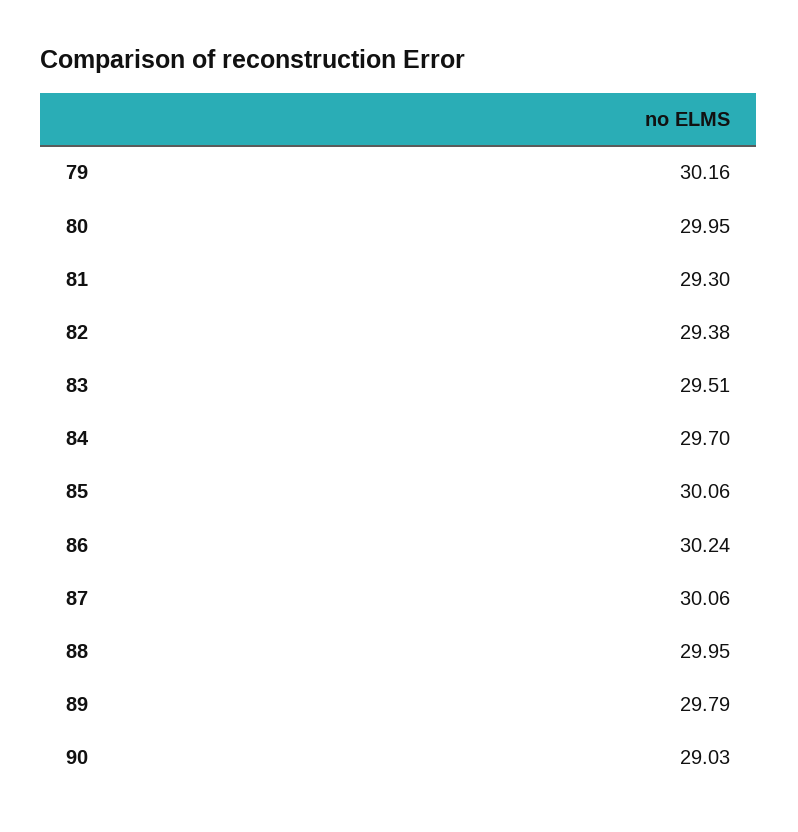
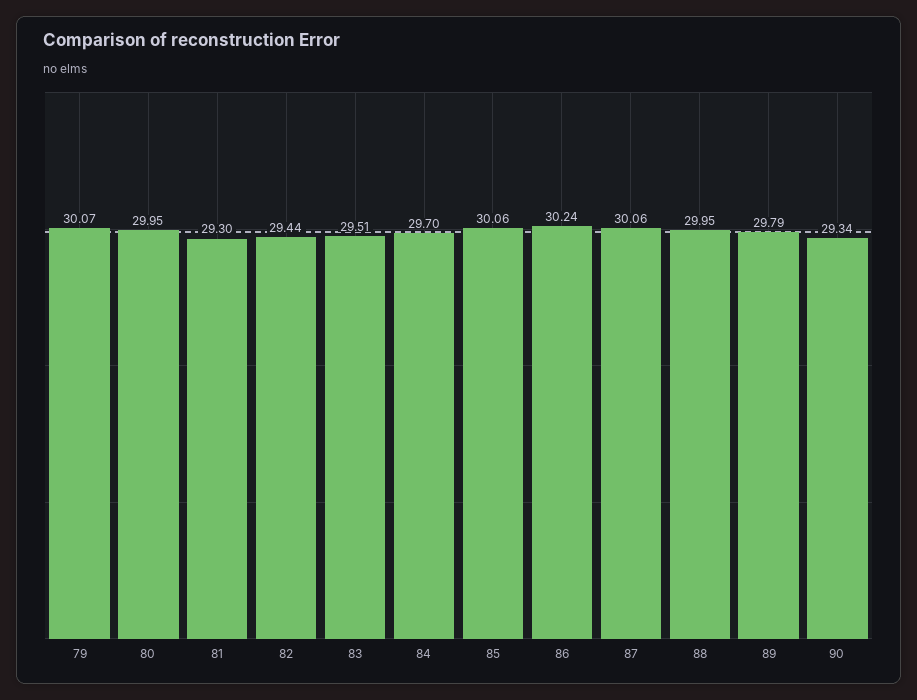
79: 30.16 -> 30.07
82: 29.38 -> 29.44
90: 29.03 -> 29.34

